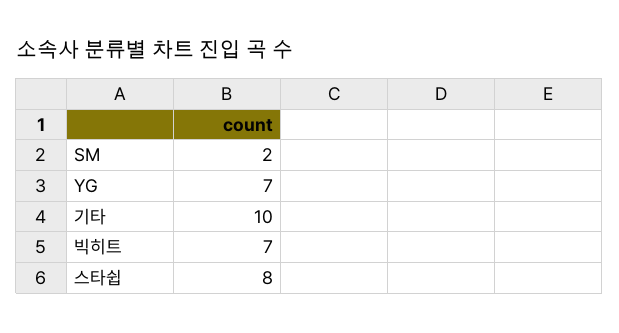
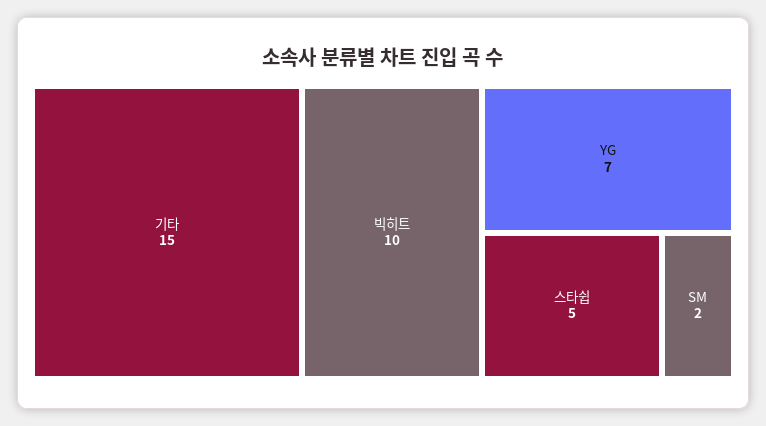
기타: 10 -> 15
빅히트: 7 -> 10
스타쉽: 8 -> 5

